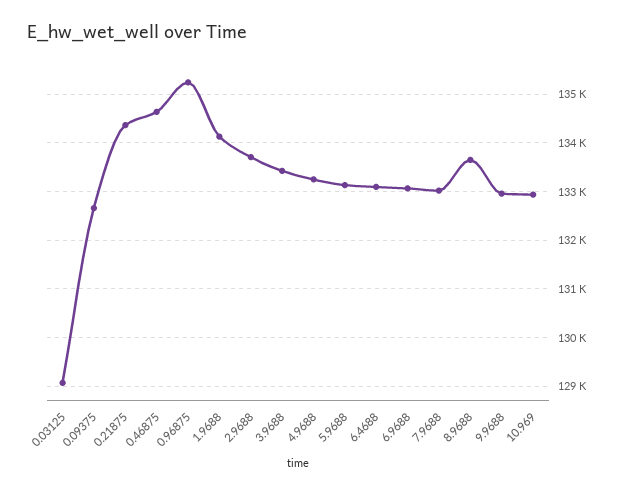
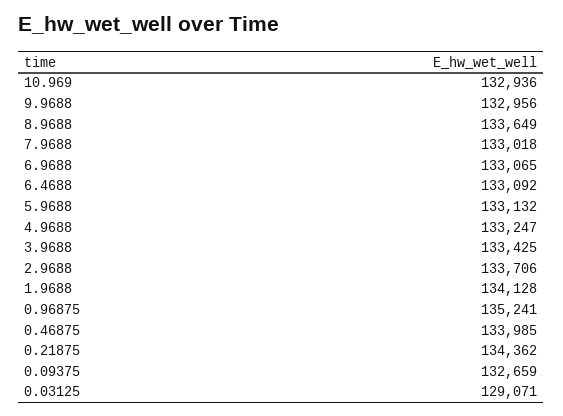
0.46875: 134600 -> 133985

